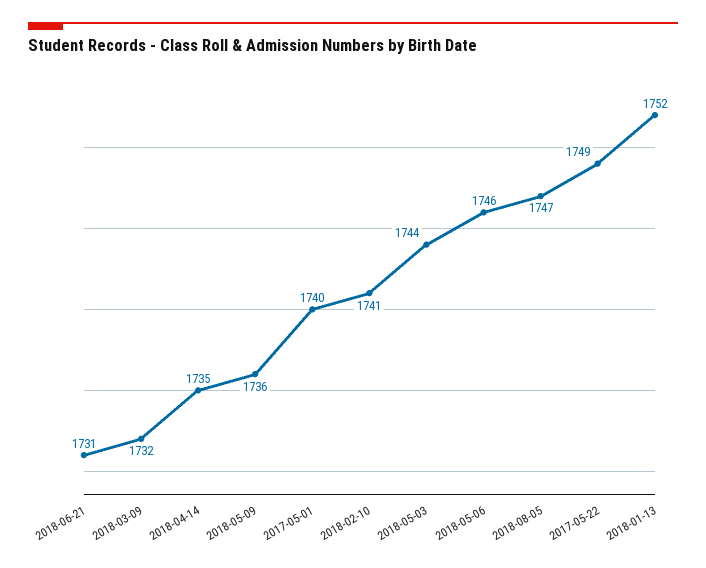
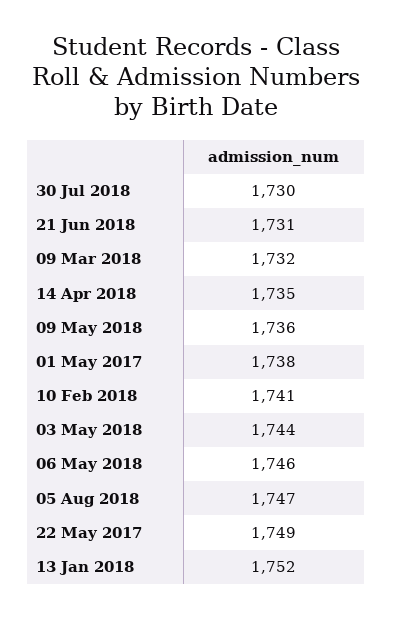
2017-05-01: 1740 -> 1738
30 Jul 2018: none -> 1730

